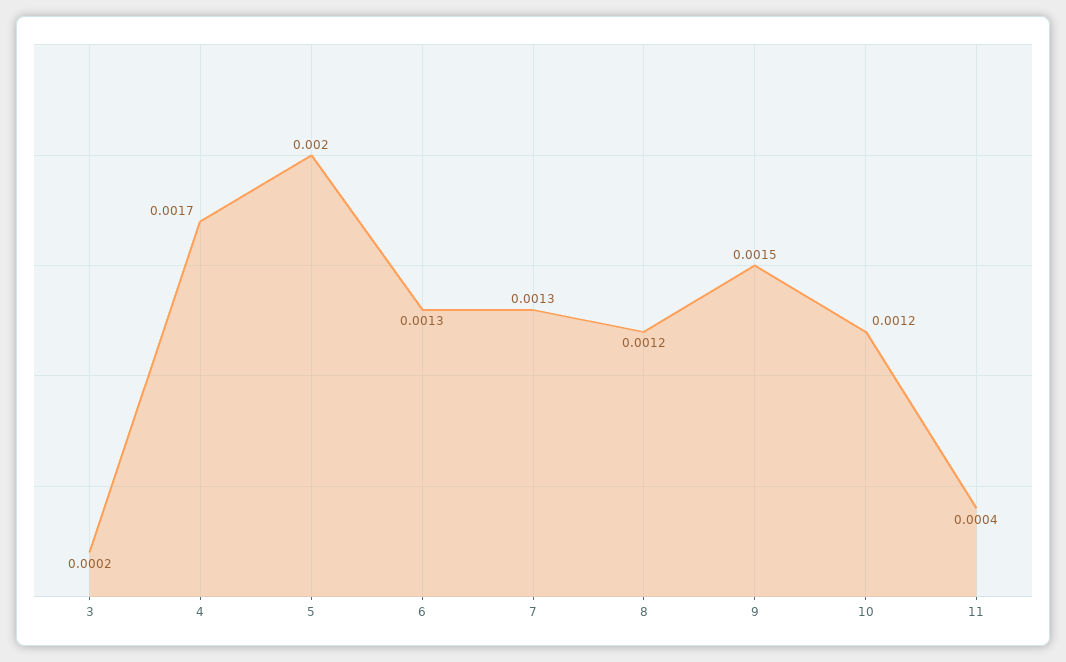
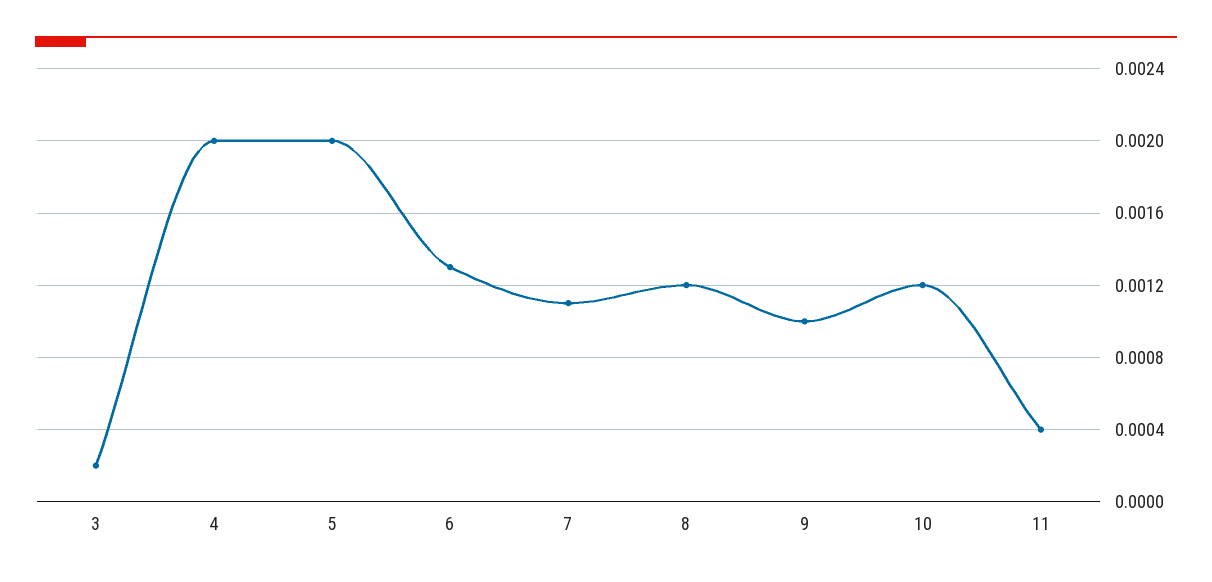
4: 0.0017 -> 0.002
7: 0.0013 -> 0.0011
9: 0.0015 -> 0.001

